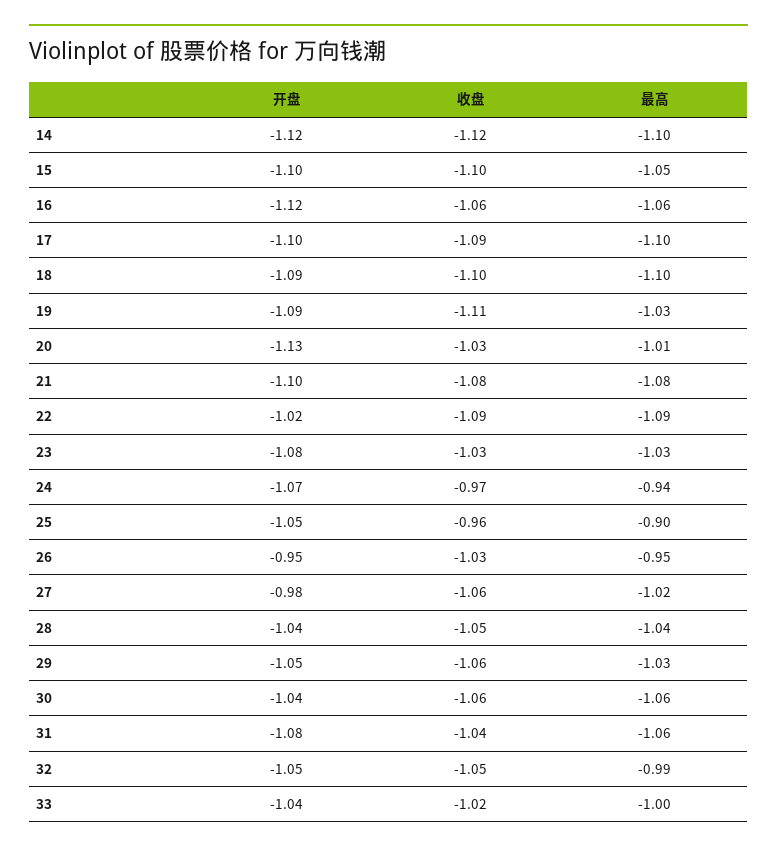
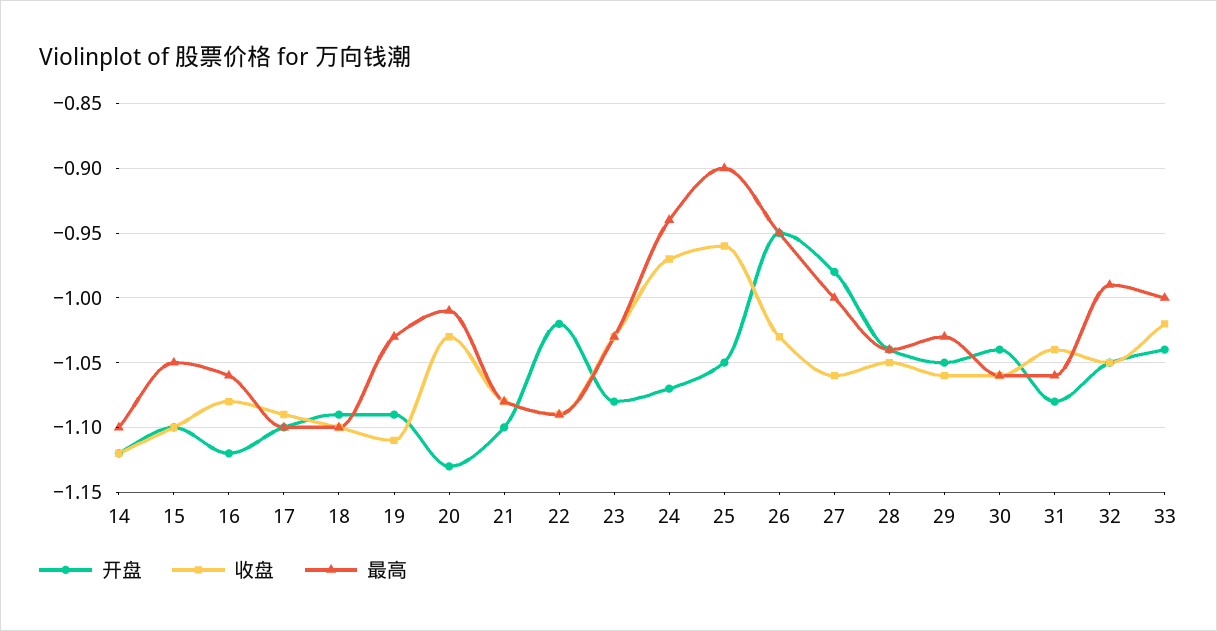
收盘, 16: -1.06 -> -1.08
最高, 27: -1.02 -> -1

